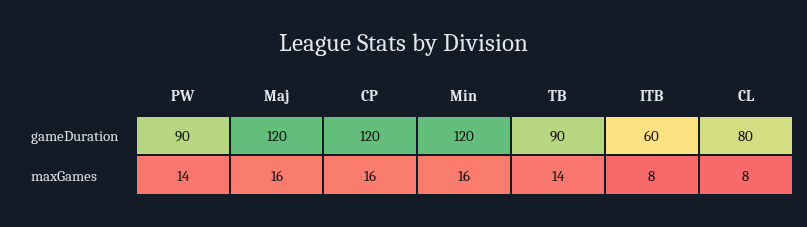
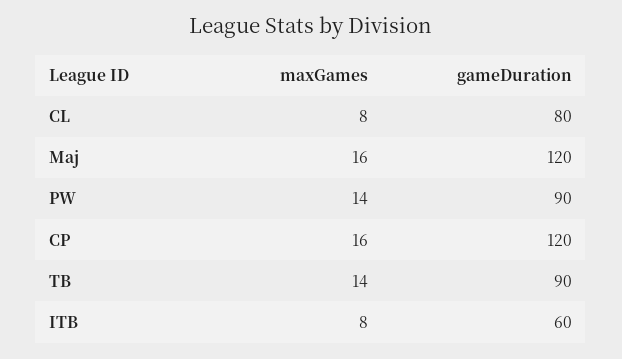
Min, gameDuration: 120 -> none
Min, maxGames: 16 -> none

